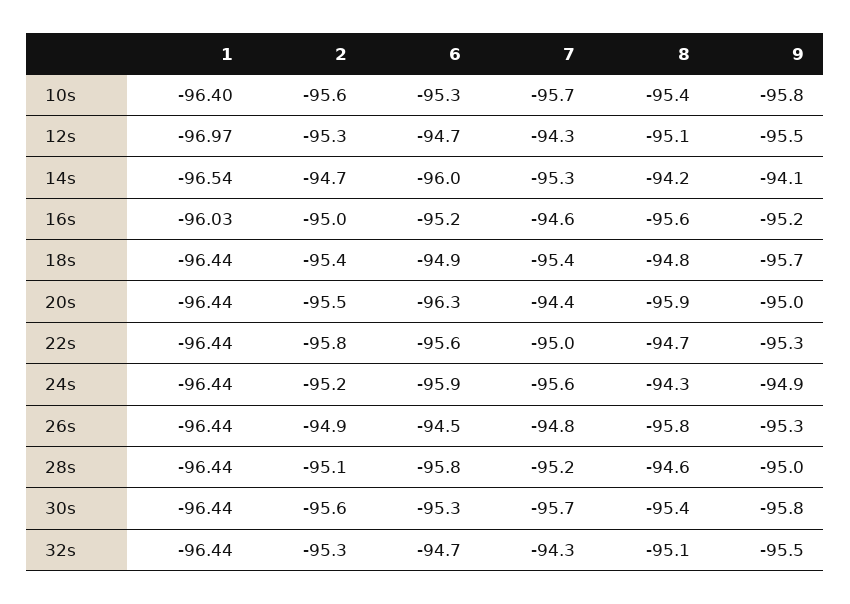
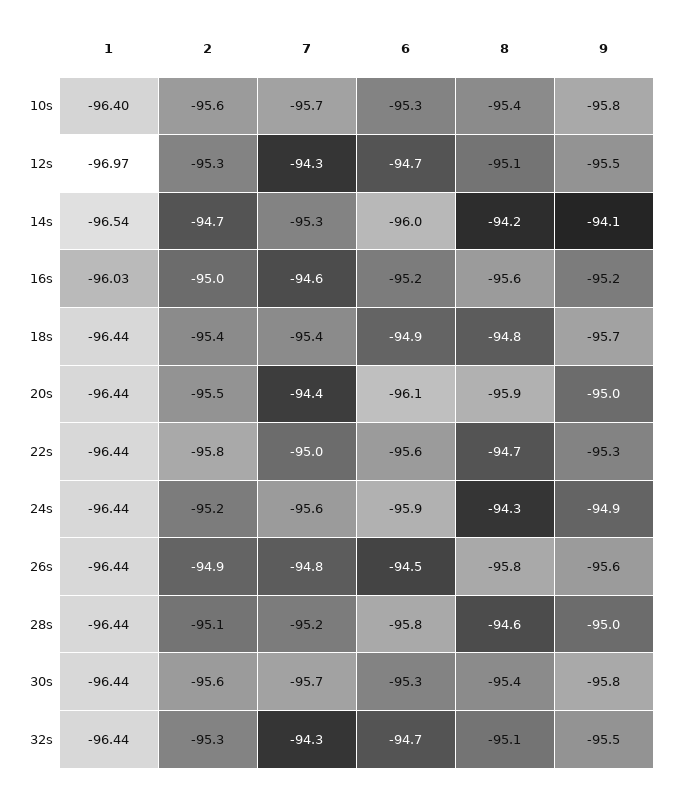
6, 20s: -96.3 -> -96.1
9, 26s: -95.3 -> -95.6

